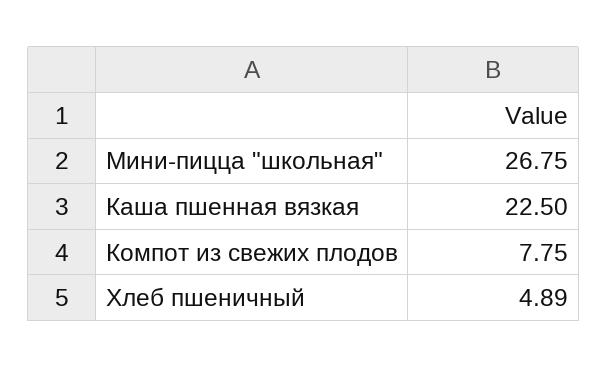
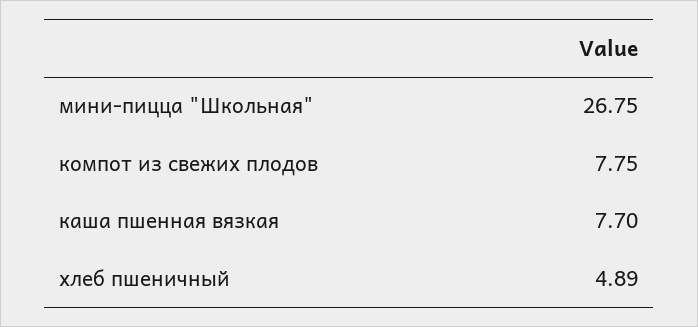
Каша пшенная вязкая: 22.5 -> 7.7

